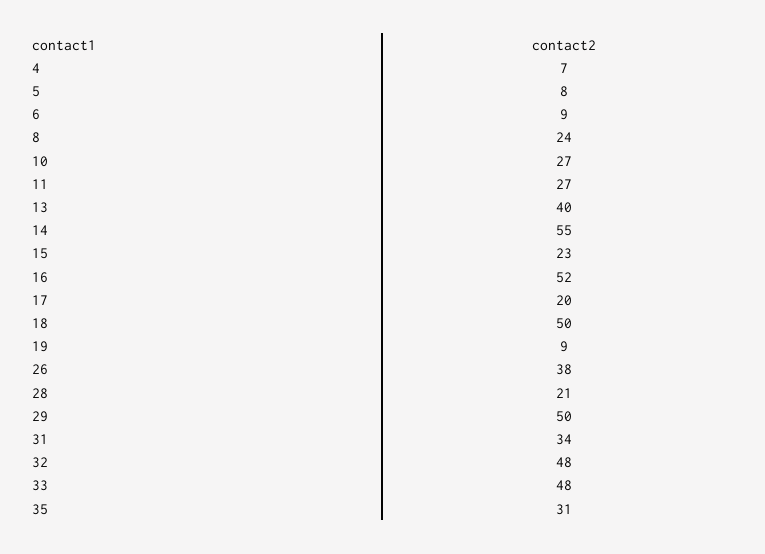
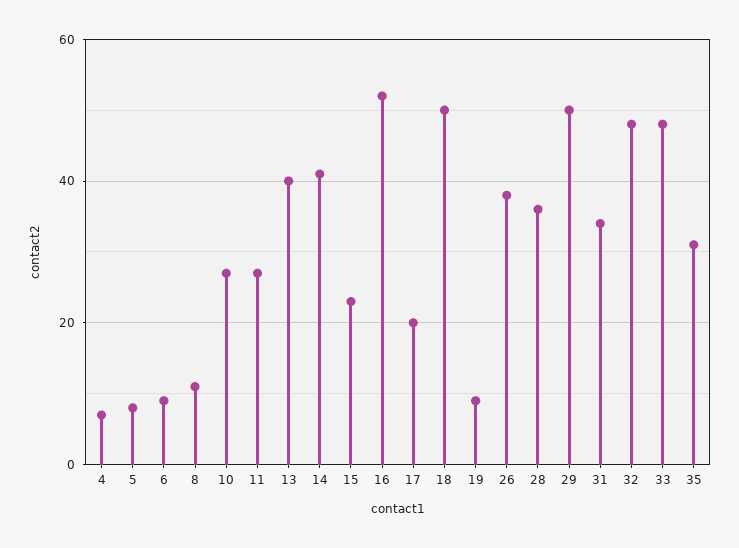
8: 24 -> 10
14: 55 -> 40
28: 21 -> 35

